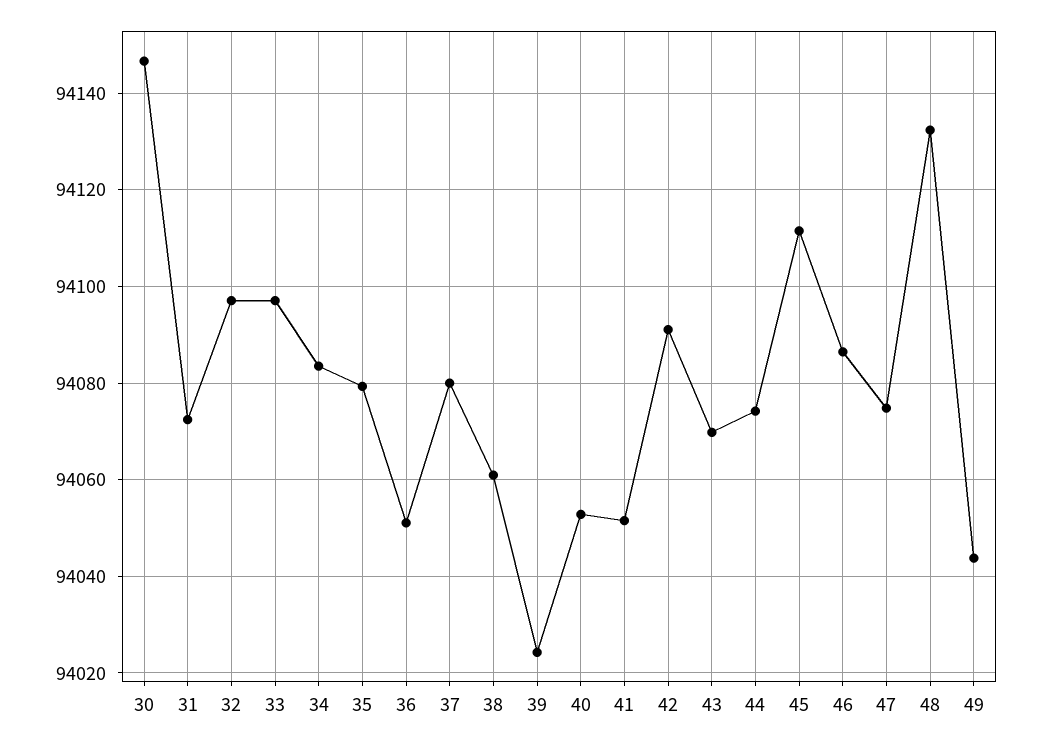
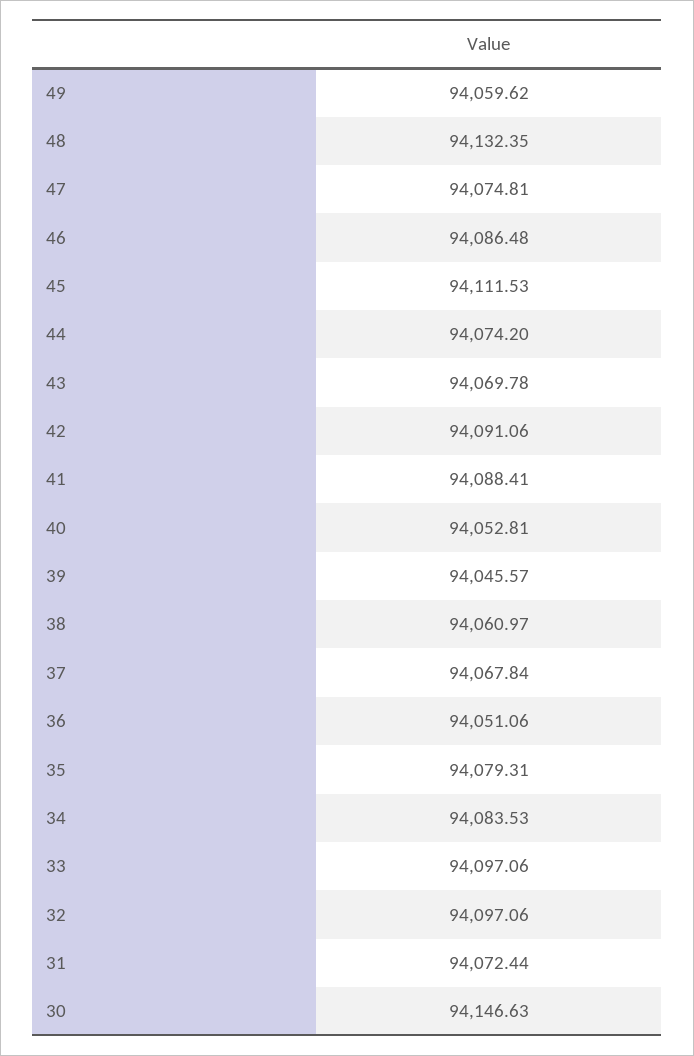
37: 94080 -> 94067.84
39: 94024 -> 94045.57
41: 94052 -> 94088.41
49: 94044 -> 94059.62

